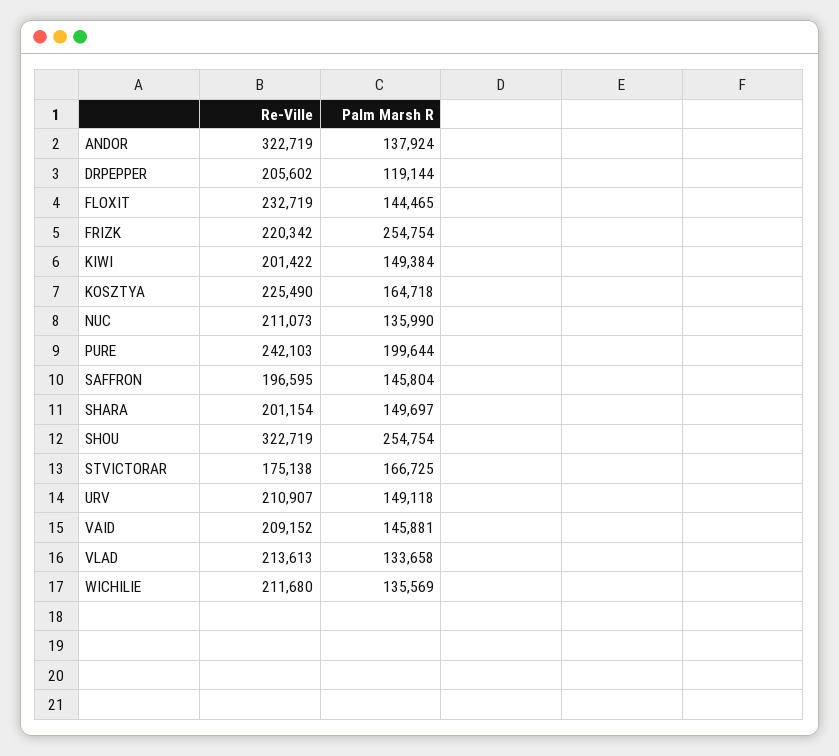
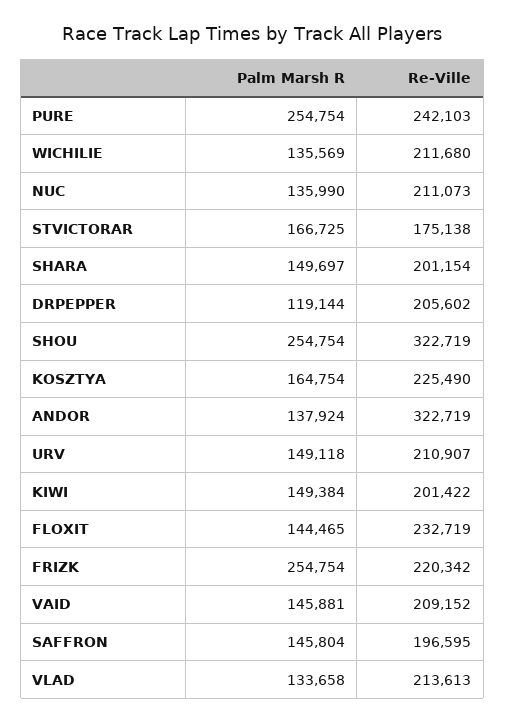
Palm Marsh R, KOSZTYA: 164718 -> 164754
Palm Marsh R, PURE: 199644 -> 254754

